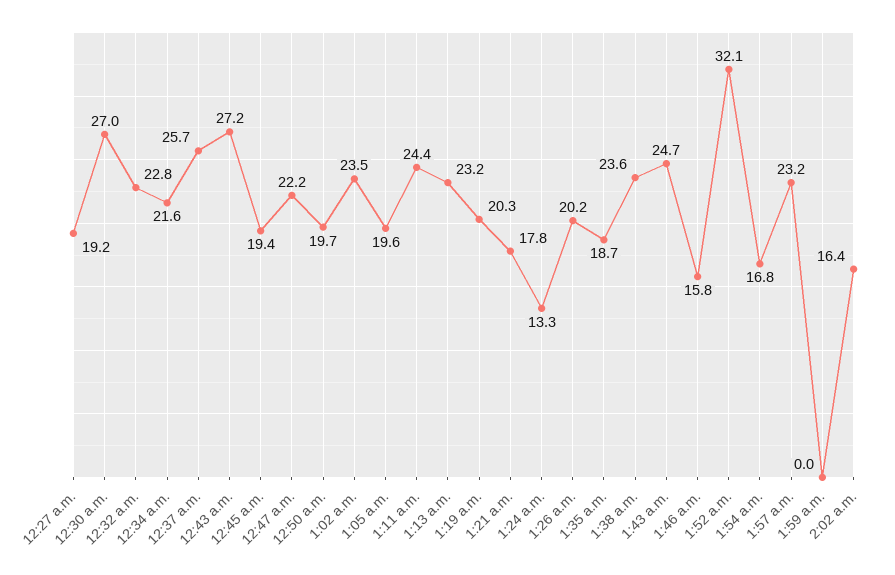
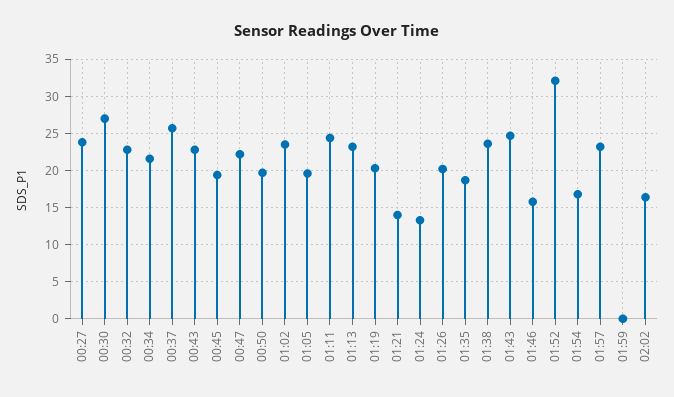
12:27 a.m.: 19.2 -> 24
12:43 a.m.: 27.2 -> 23
1:21 a.m.: 17.8 -> 14

